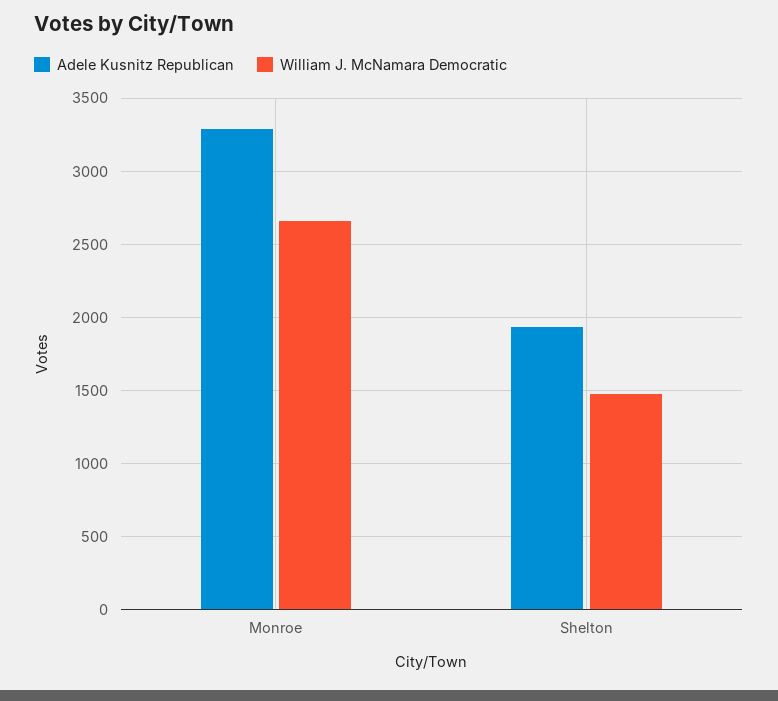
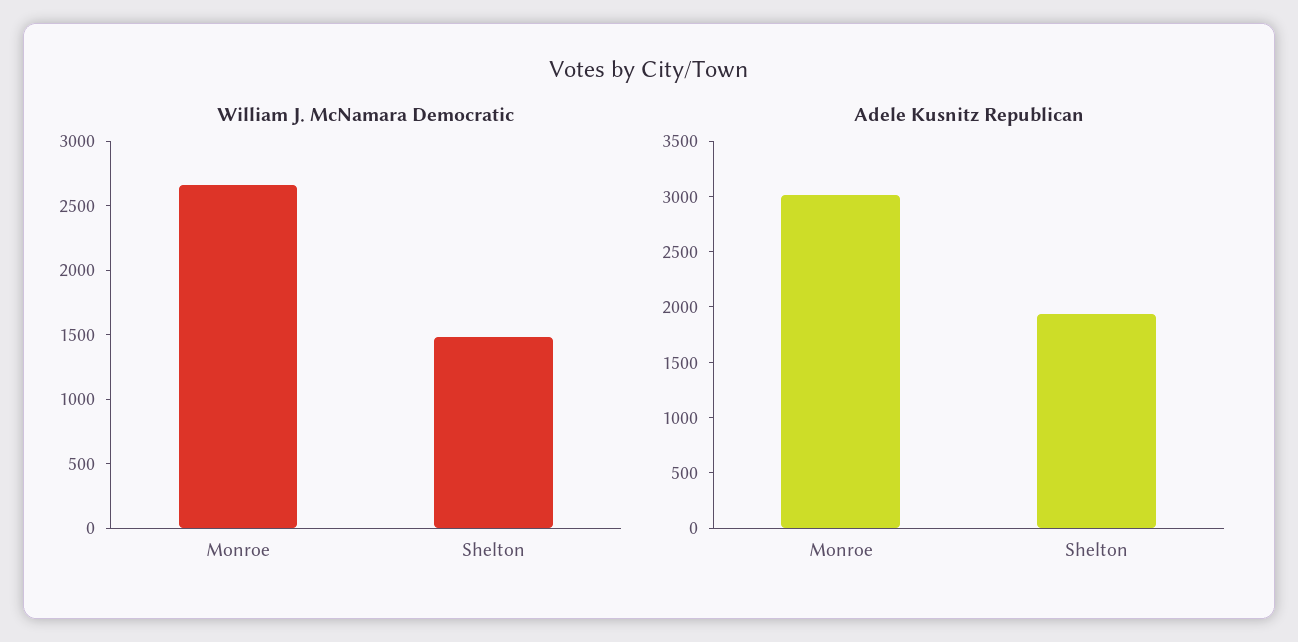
Adele Kusnitz Republican, Monroe: 3300 -> 3000

